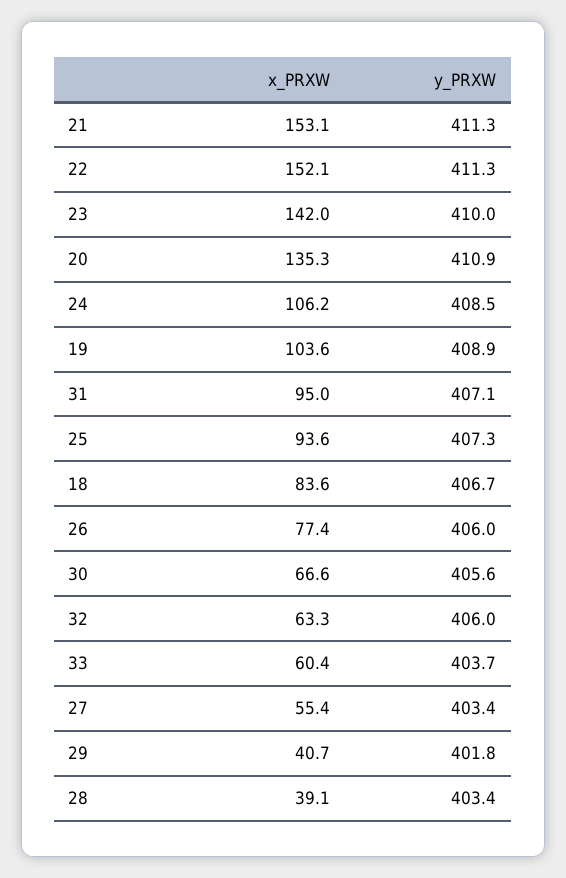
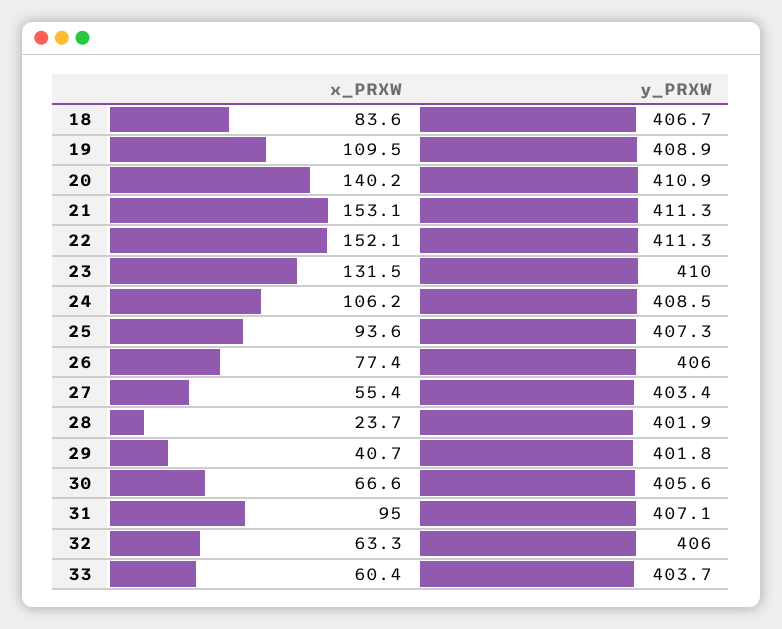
x_PRXW, 23: 142 -> 131.5
x_PRXW, 20: 135.3 -> 140.2
x_PRXW, 19: 103.6 -> 109.5
x_PRXW, 28: 39.1 -> 23.7
y_PRXW, 28: 403.4 -> 401.9

